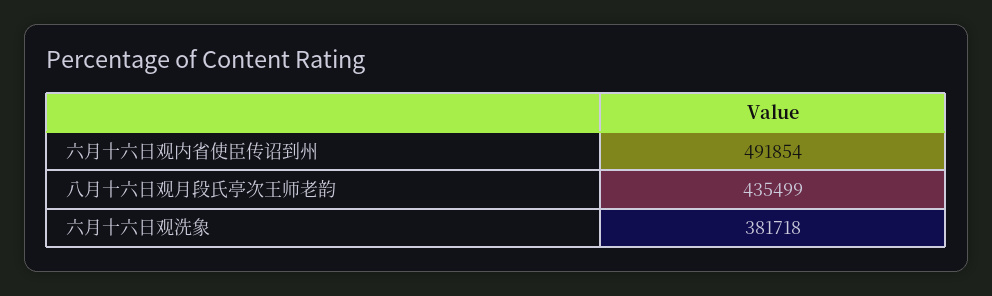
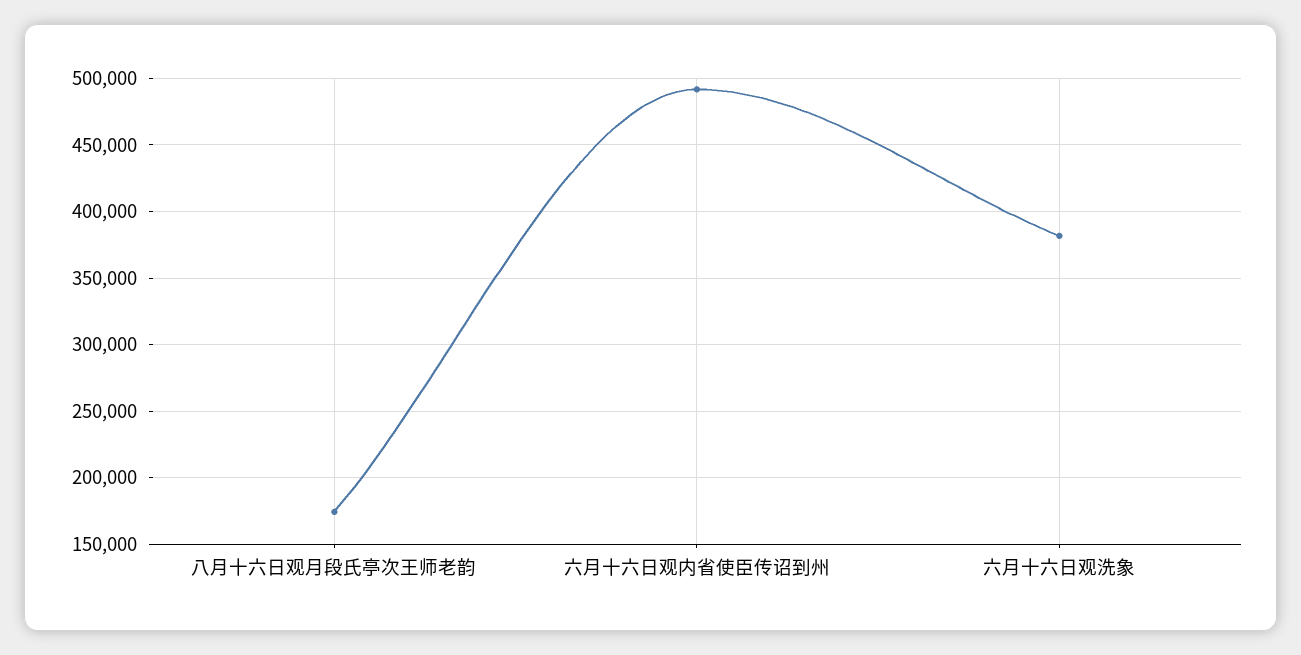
八月十六日观月段氏亭次王师老韵: 435499 -> 175000

